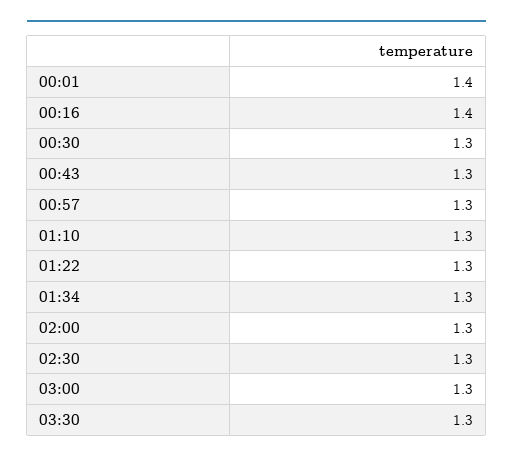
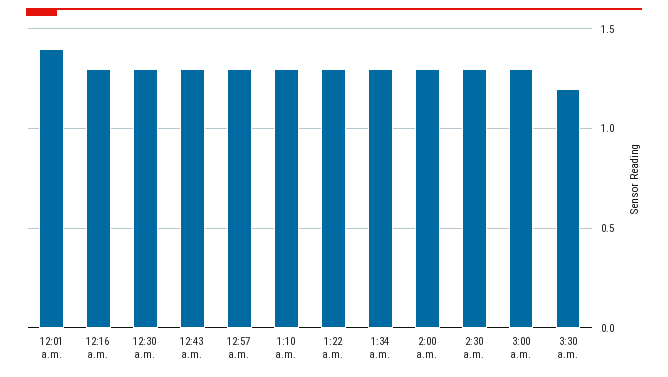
00:16: 1.4 -> 1.3
03:30: 1.3 -> 1.2

